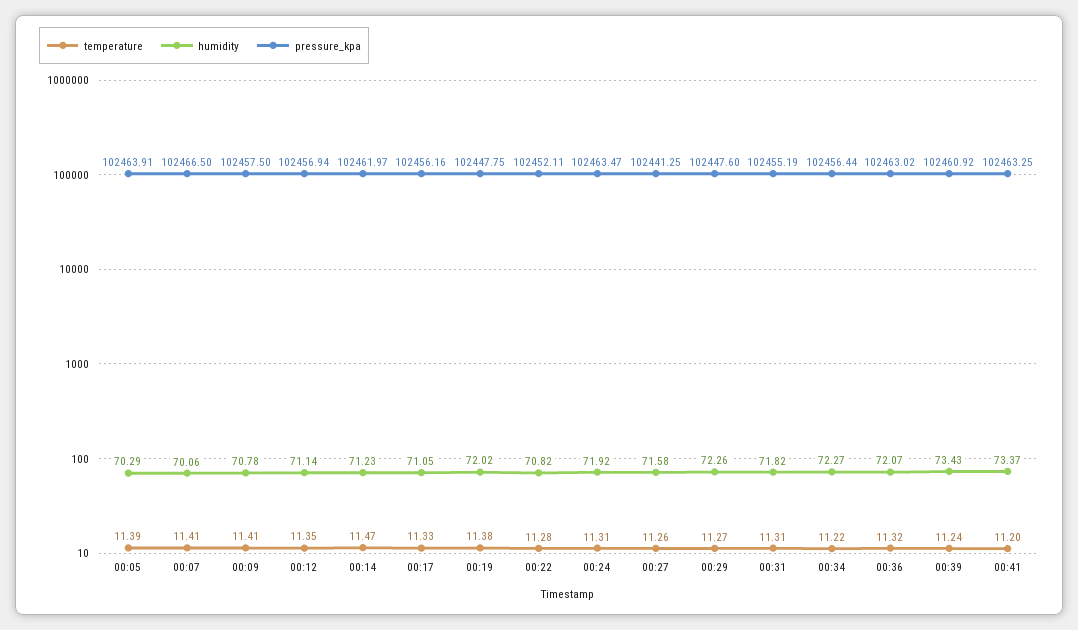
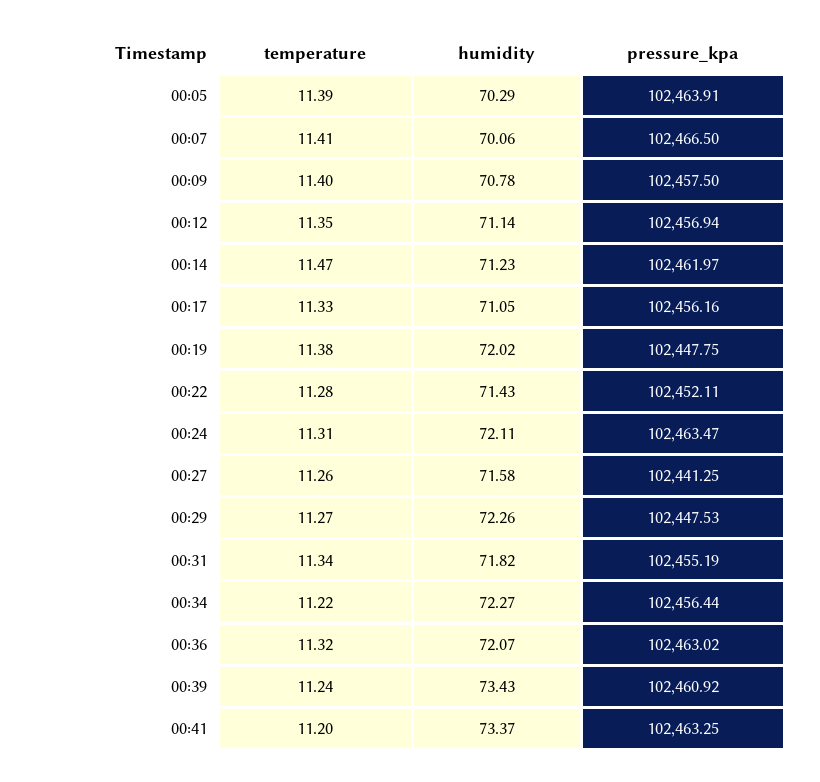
temperature, 00:09: 11.41 -> 11.4
humidity, 00:22: 70.82 -> 71.43
humidity, 00:24: 71.92 -> 72.11
pressure_kpa, 00:29: 102447.6 -> 102447.53
temperature, 00:31: 11.31 -> 11.34

